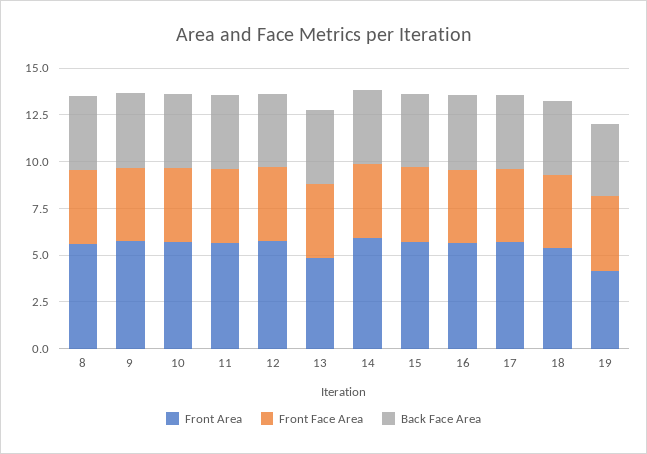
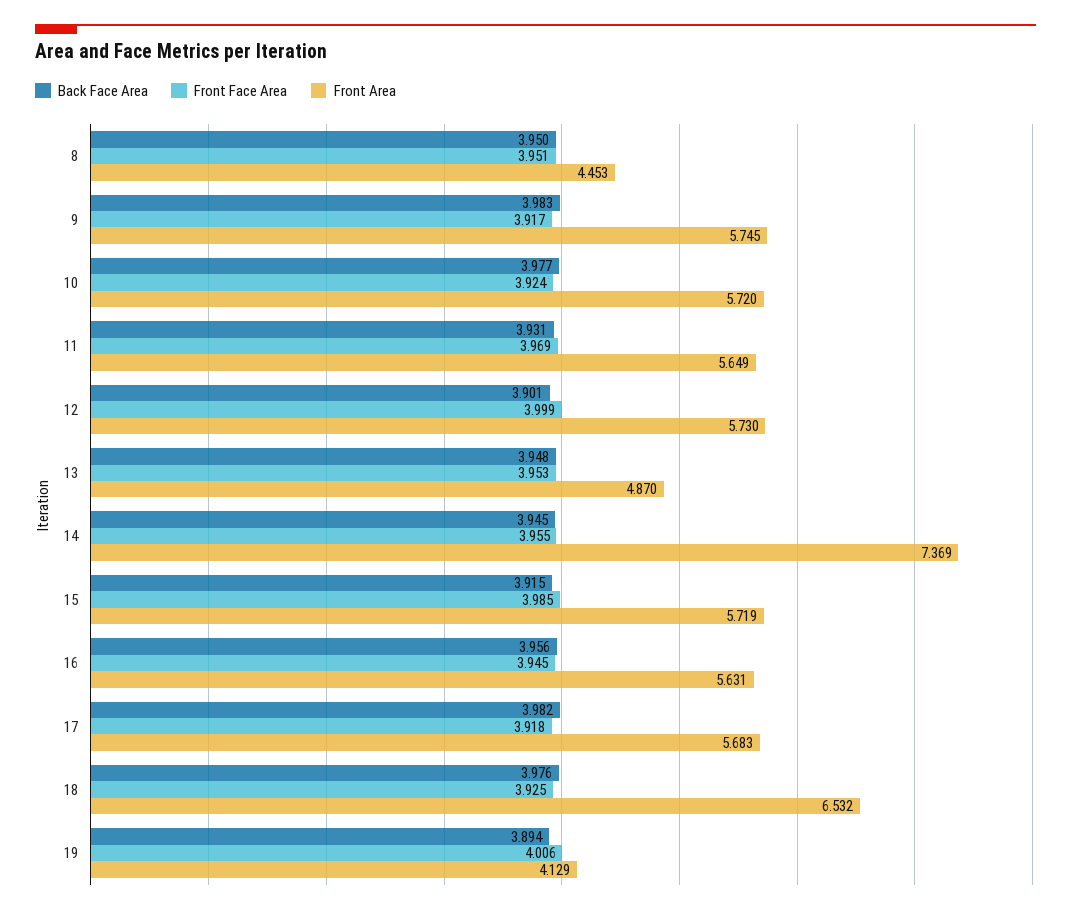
Front Area, 8: 5.5 -> 4.453
Front Area, 14: 6 -> 7.369
Front Area, 18: 5.5 -> 6.532

